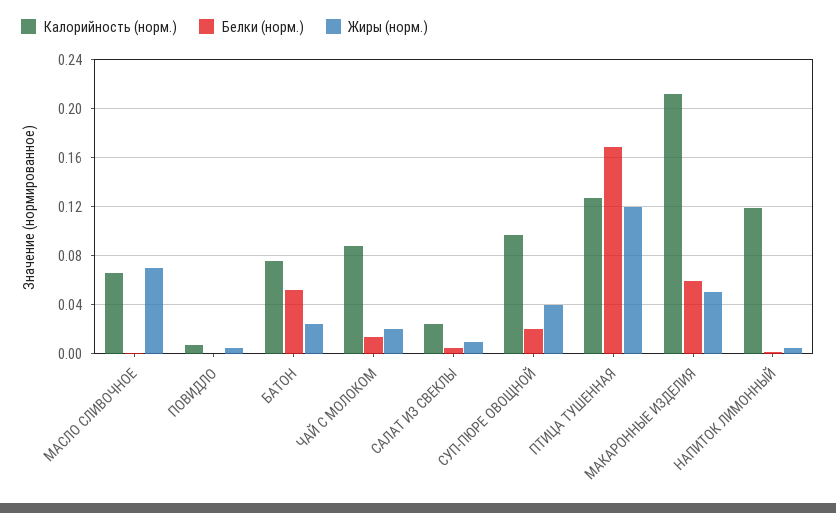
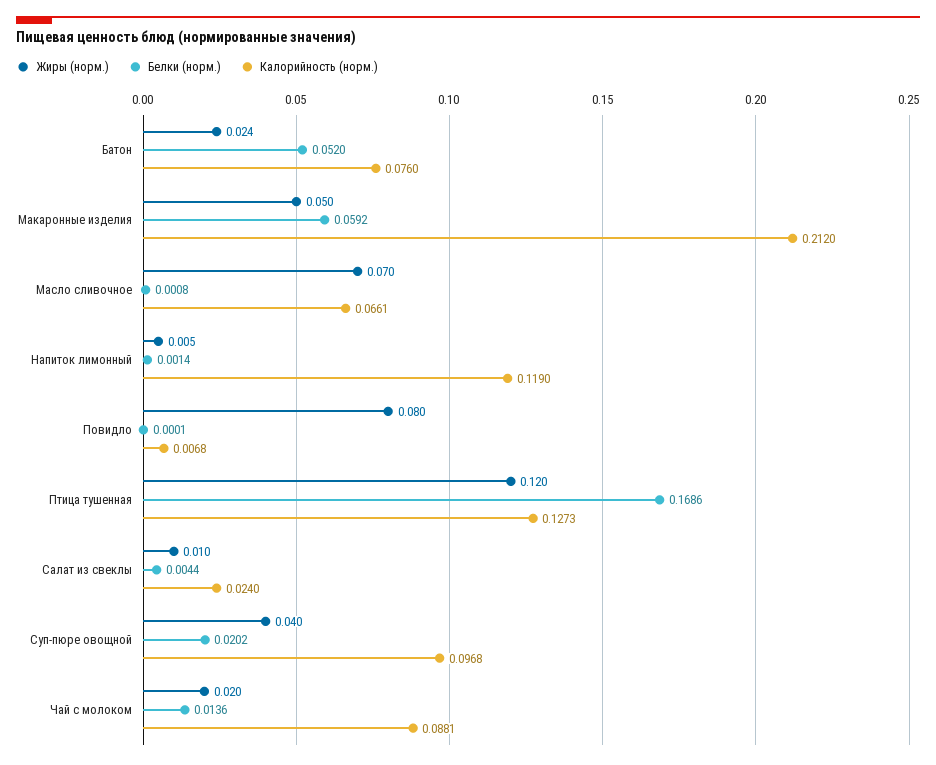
Жиры (норм.), ПОВИДЛО: 0.005 -> 0.08

